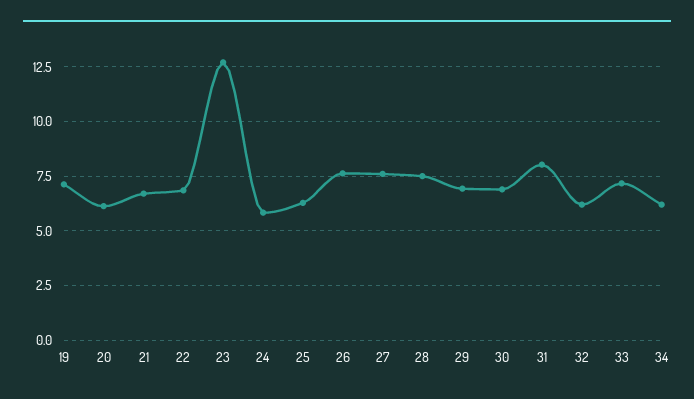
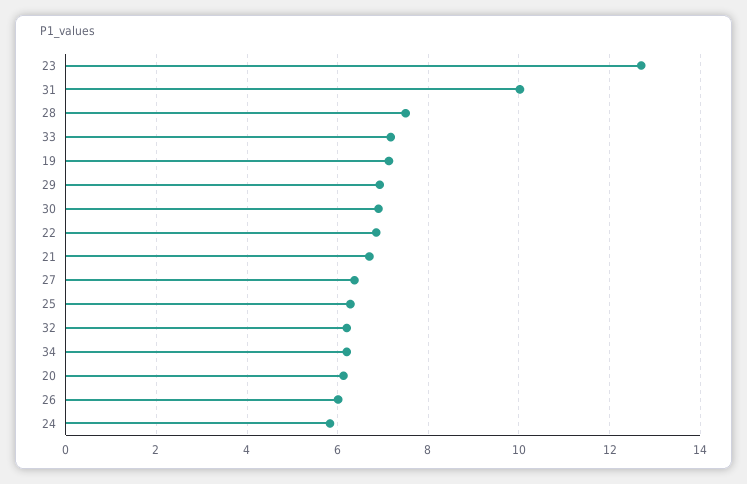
26: 7.5 -> 6
27: 7.5 -> 6.4
31: 8 -> 10

